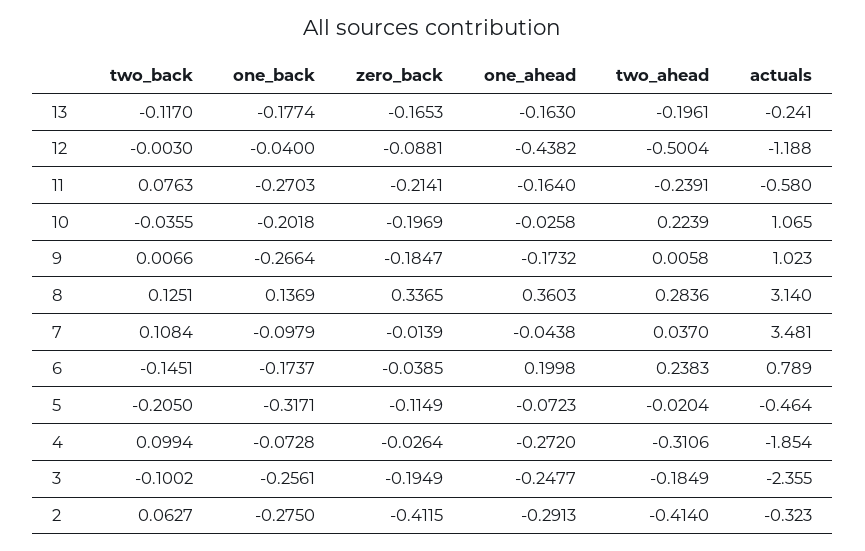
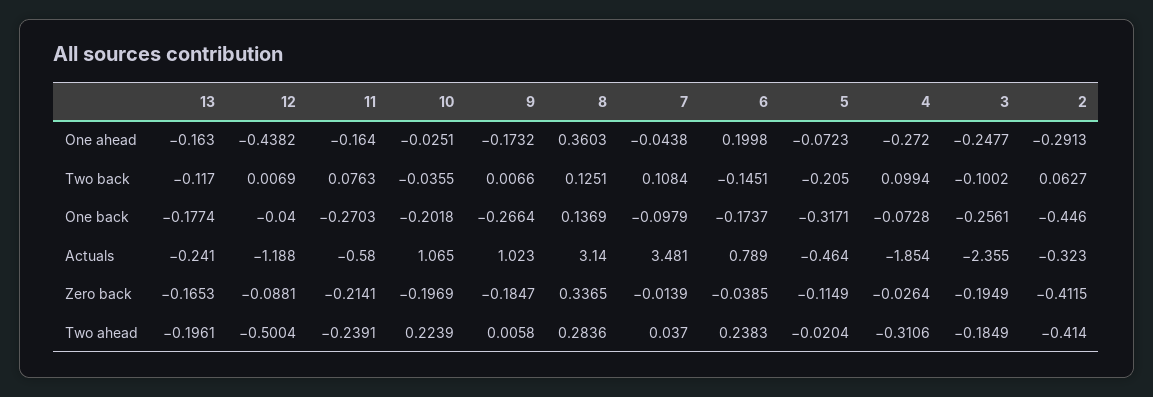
two_back, 12: -0.003 -> 0.0069
one_ahead, 10: -0.0258 -> -0.0251
one_back, 2: -0.275 -> -0.446

